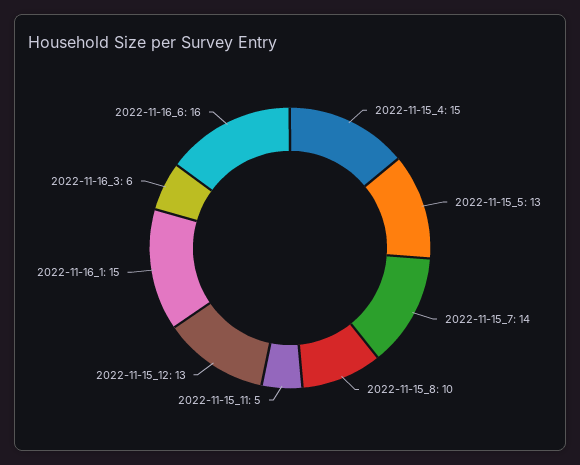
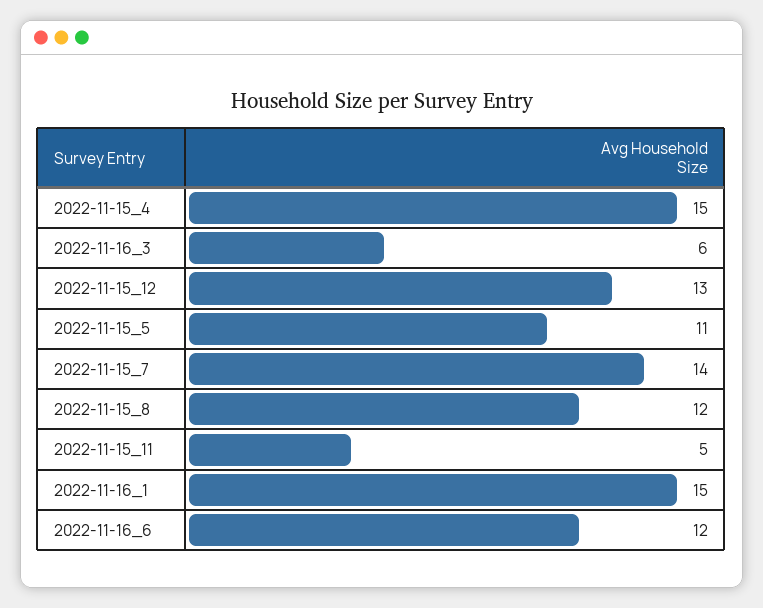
2022-11-15_5: 13 -> 11
2022-11-15_8: 10 -> 12
2022-11-16_6: 16 -> 12

